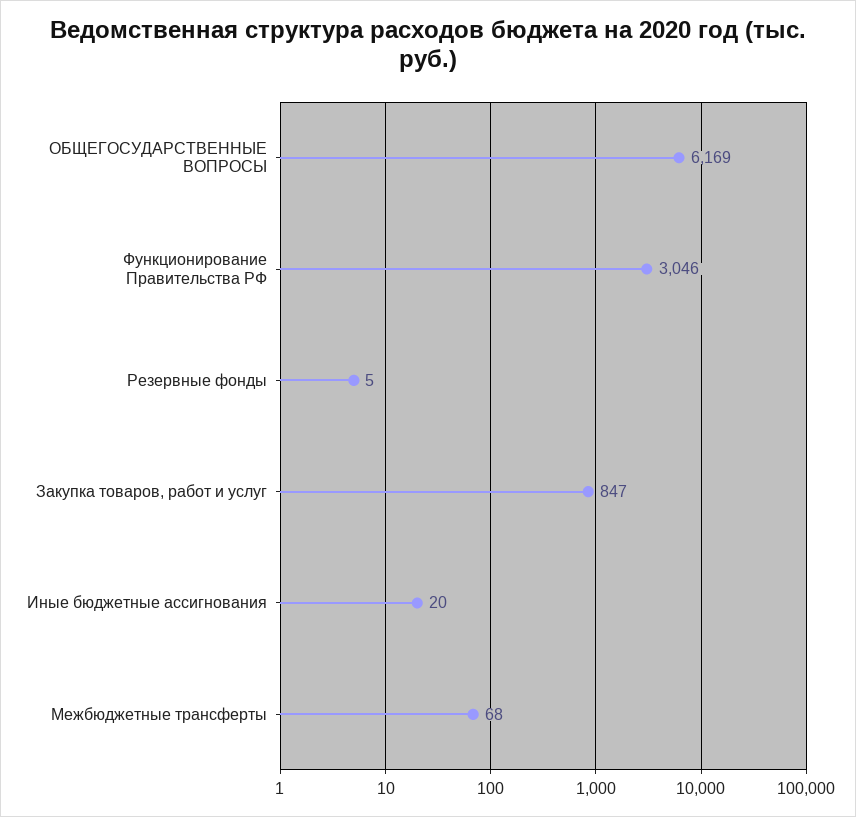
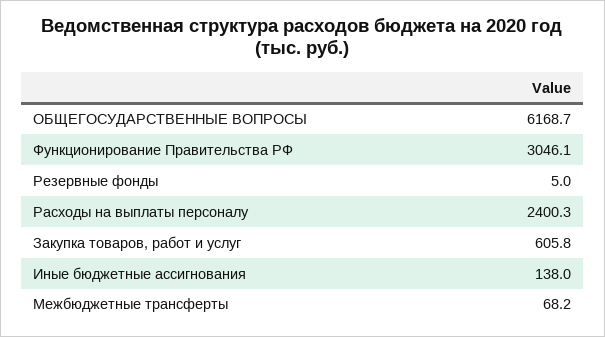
Закупка товаров, работ и услуг: 847 -> 605.8
Иные бюджетные ассигнования: 20 -> 138
Расходы на выплаты персоналу: none -> 2400.3

